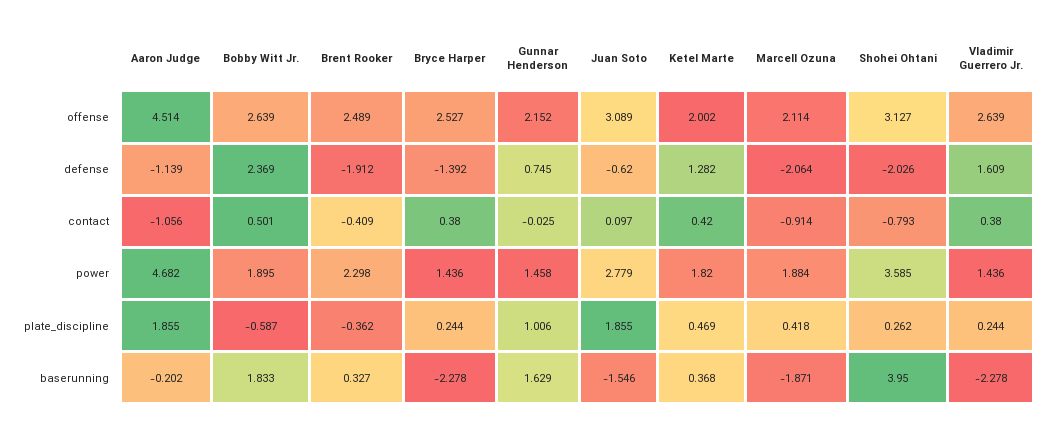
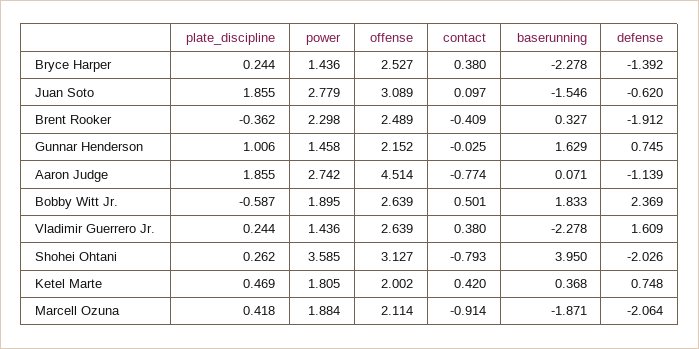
Ketel Marte, defense: 1.282 -> 0.748
Aaron Judge, contact: -1.056 -> -0.774
Aaron Judge, power: 4.682 -> 2.742
Ketel Marte, power: 1.82 -> 1.805
Aaron Judge, baserunning: -0.202 -> 0.071

